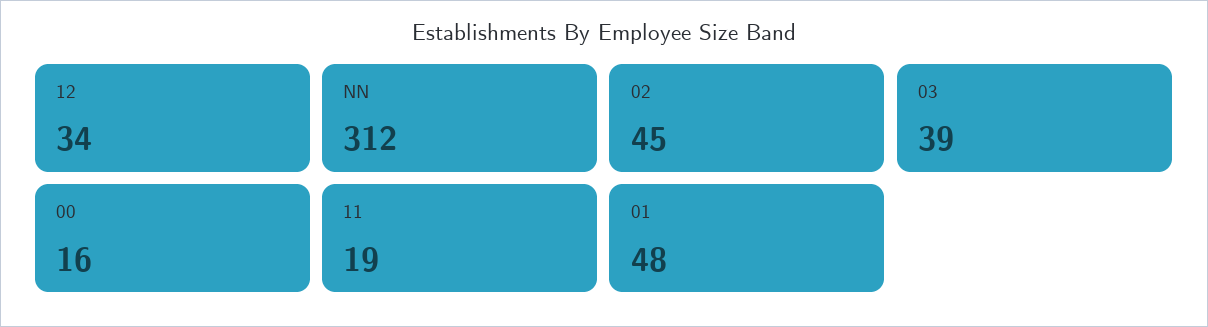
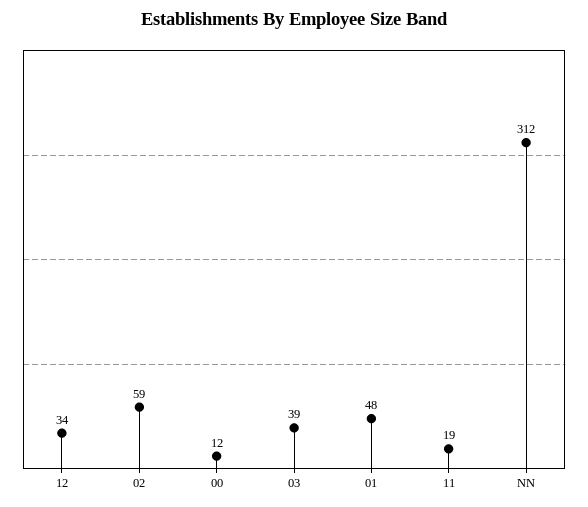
02: 45 -> 59
00: 16 -> 12

